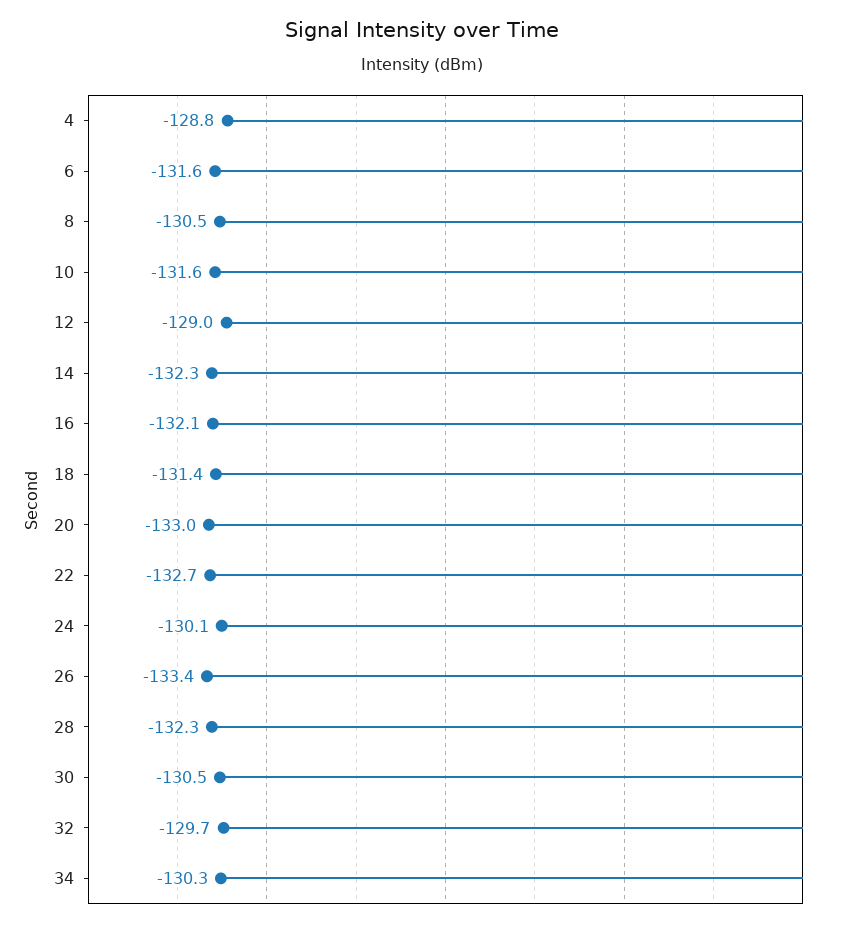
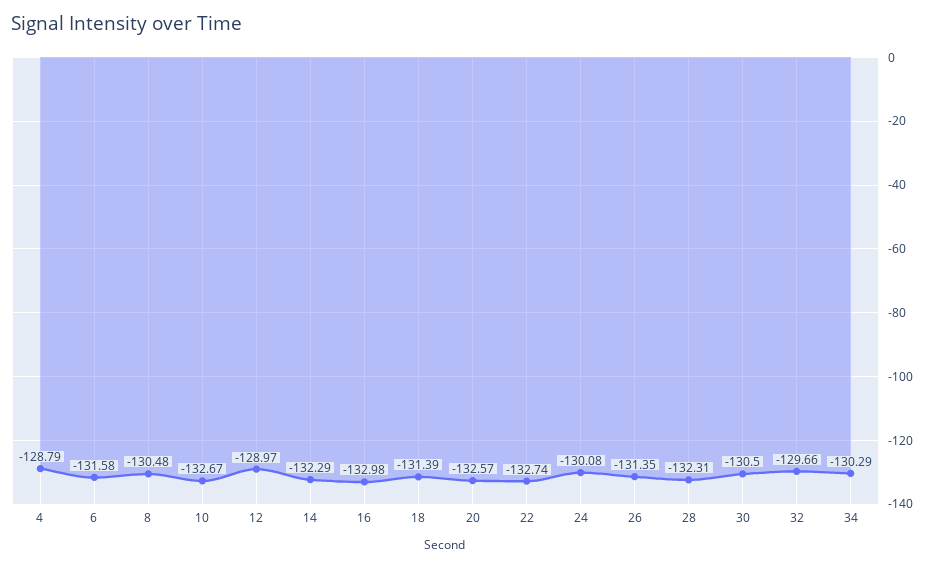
10: -131.6 -> -132.67
16: -132.1 -> -132.98
20: -133 -> -132.57
26: -133.4 -> -131.35

